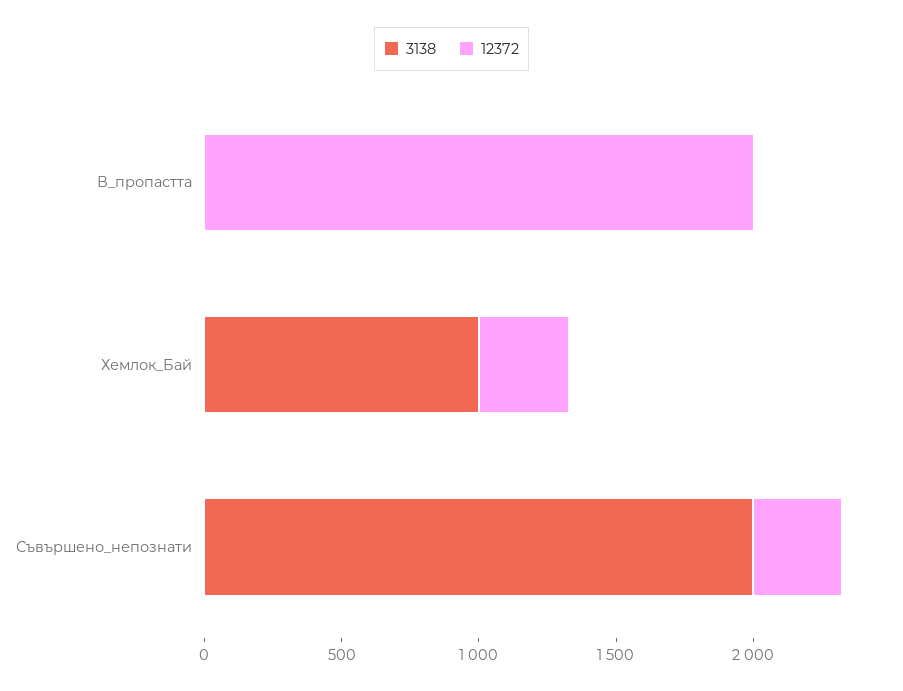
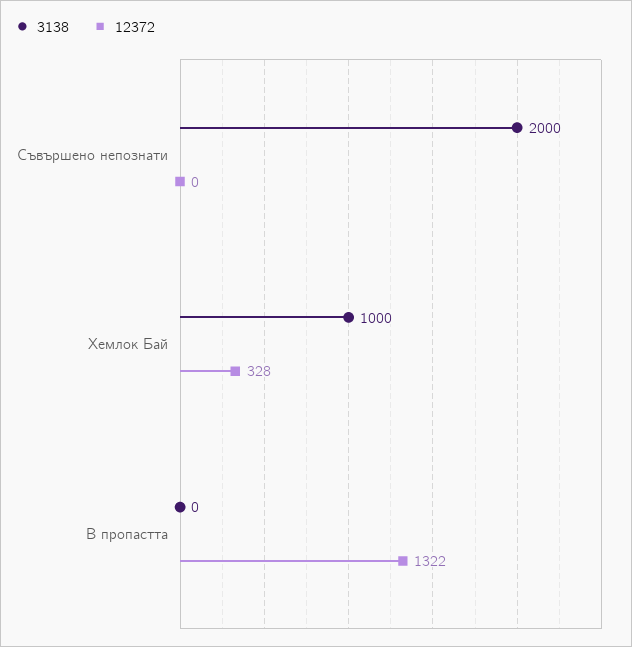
12372, В_пропастта: 2000 -> 1322
12372, Съвършено_непознати: 300 -> 0

